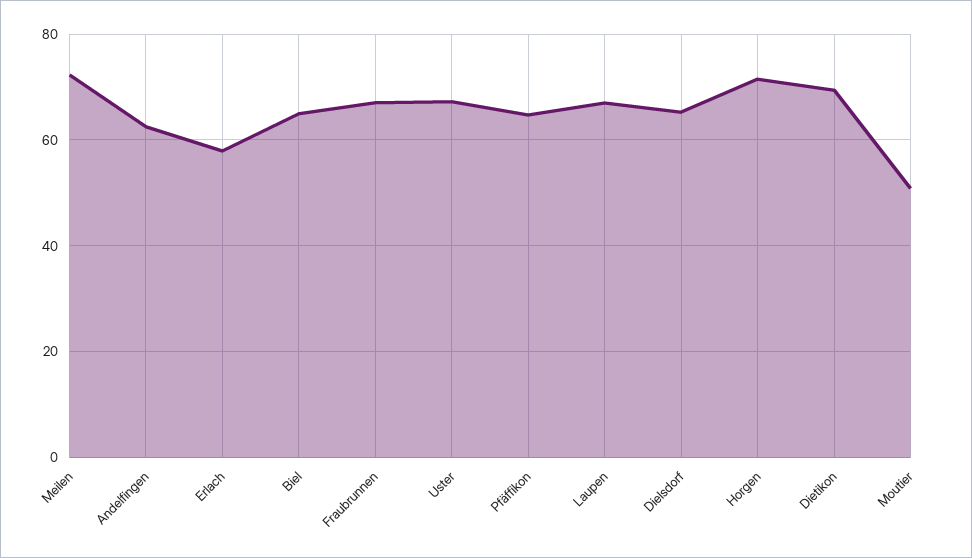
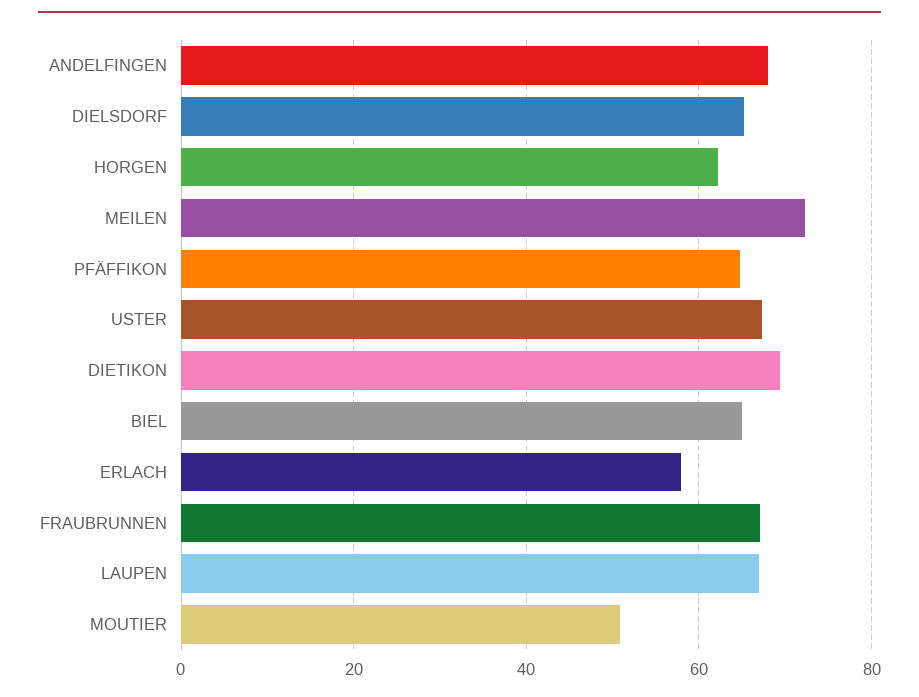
Andelfingen: 62 -> 68
Horgen: 72 -> 62

